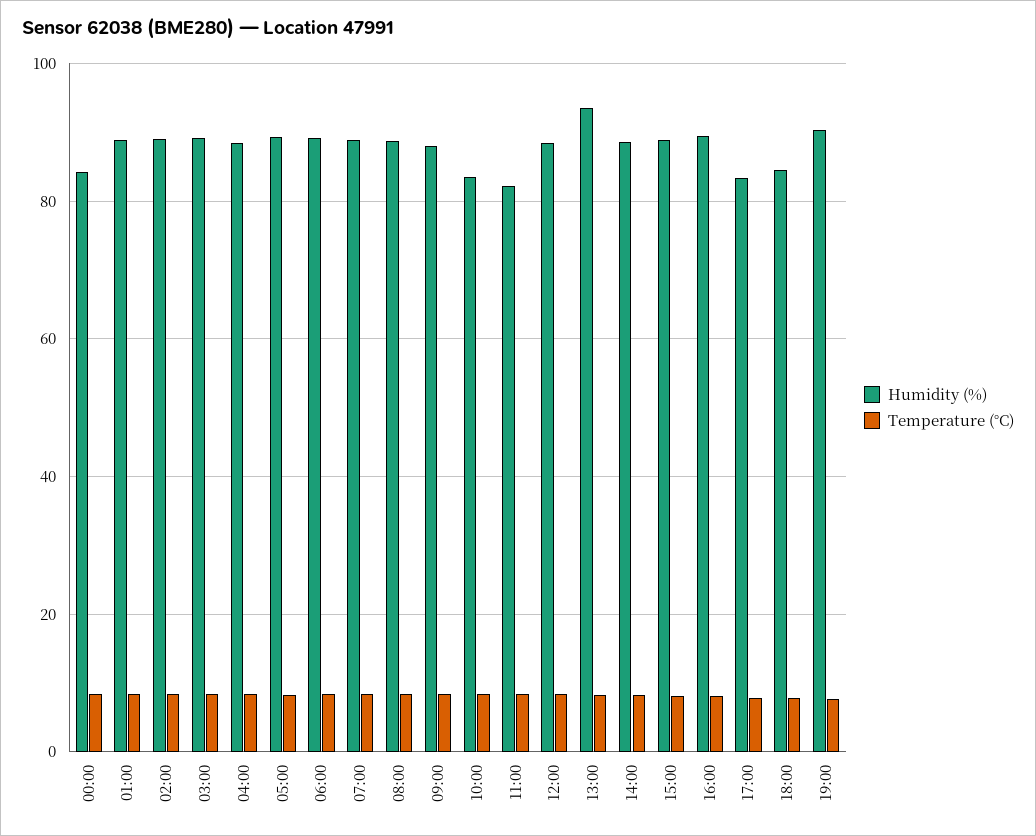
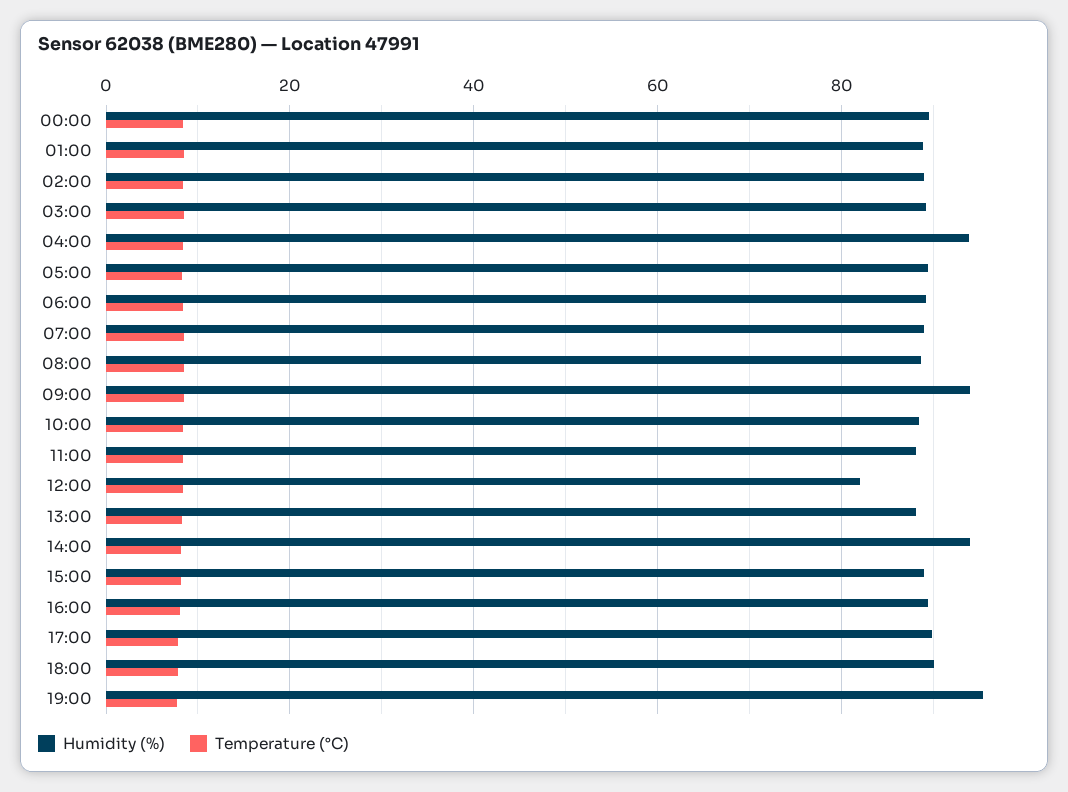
Humidity (%), 00:00: 84 -> 90
Humidity (%), 04:00: 88 -> 94
Humidity (%), 09:00: 88 -> 94
Humidity (%), 10:00: 84 -> 88
Humidity (%), 11:00: 82 -> 88
Humidity (%), 12:00: 88 -> 82
Humidity (%), 13:00: 94 -> 88
Humidity (%), 14:00: 88 -> 94
Humidity (%), 17:00: 84 -> 90
Humidity (%), 18:00: 84 -> 90
Humidity (%), 19:00: 90 -> 96

